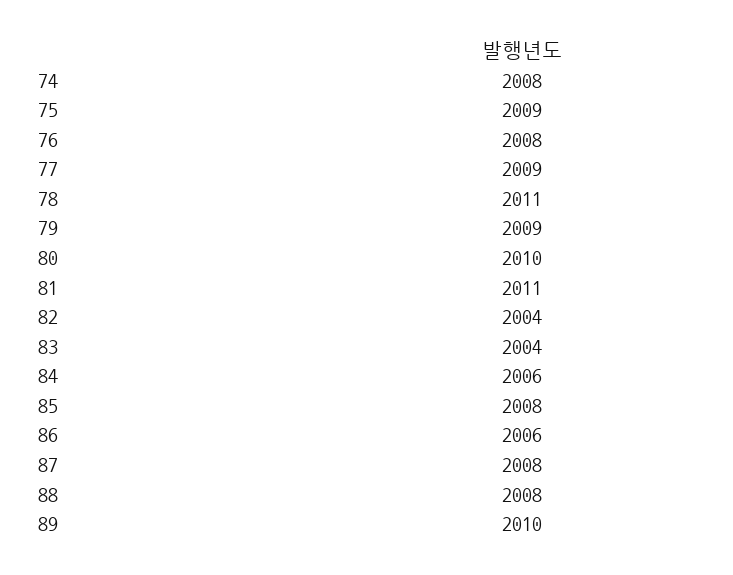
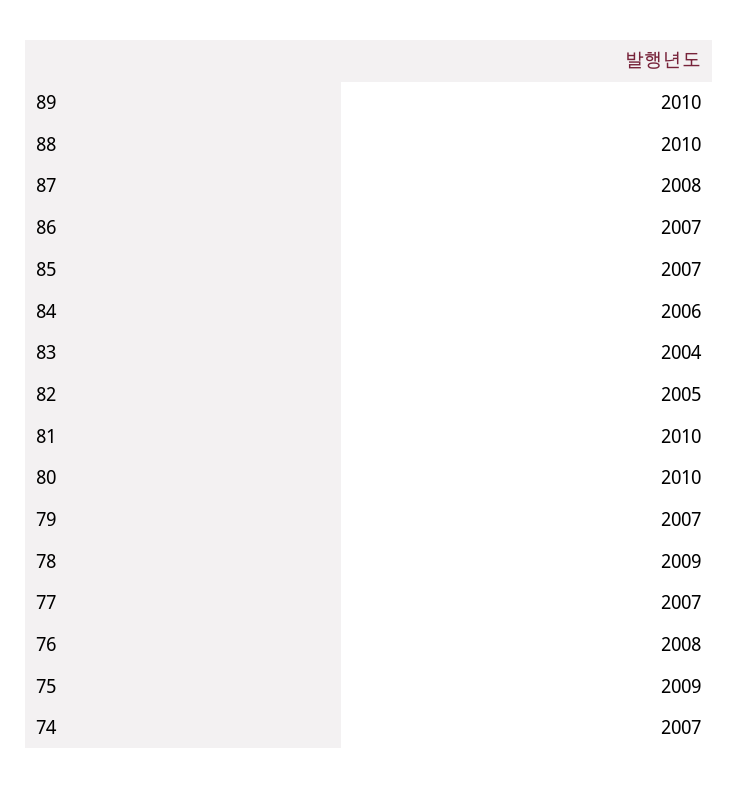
74: 2008 -> 2007
77: 2009 -> 2007
78: 2011 -> 2009
79: 2009 -> 2007
81: 2011 -> 2010
82: 2004 -> 2005
85: 2008 -> 2007
86: 2006 -> 2007
88: 2008 -> 2010

